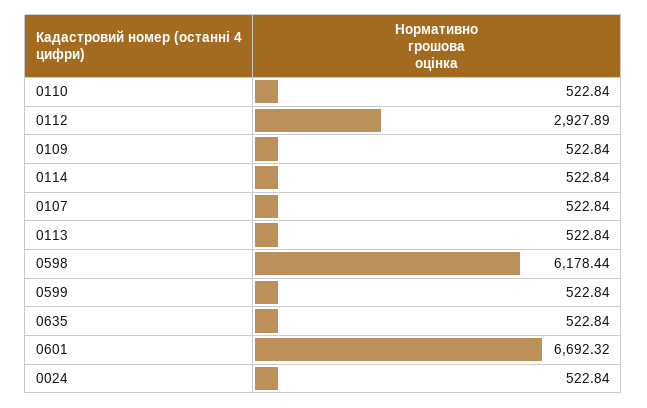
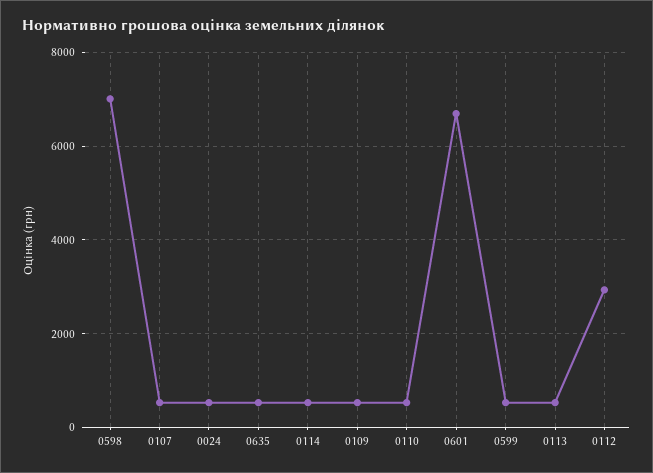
0598: 6178.44 -> 7000

